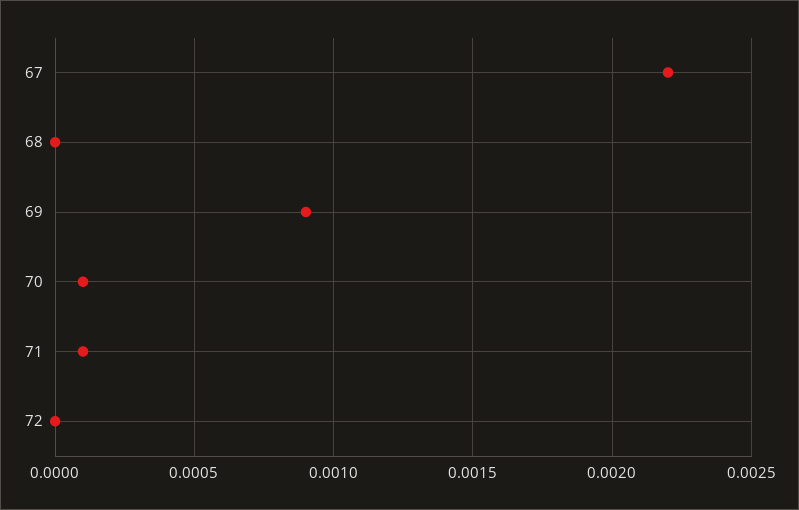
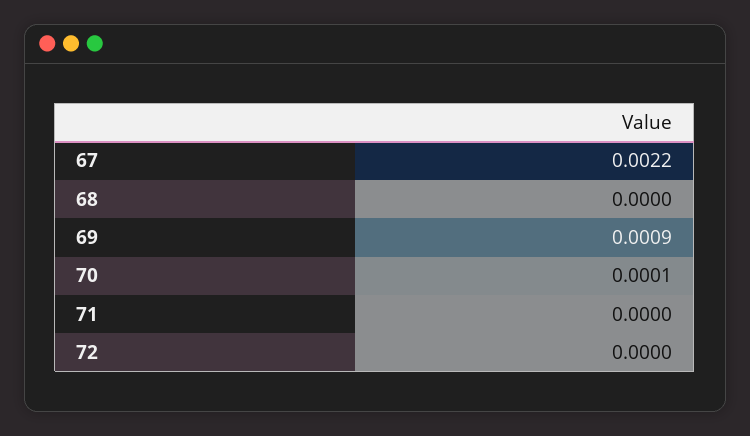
71: 0.0001 -> 0

